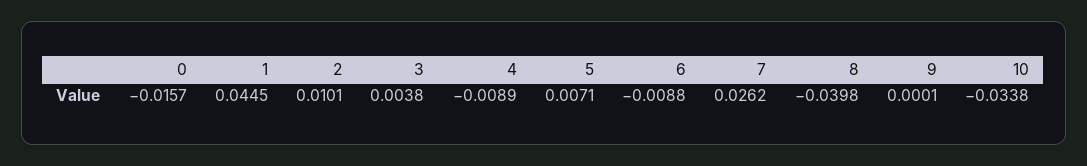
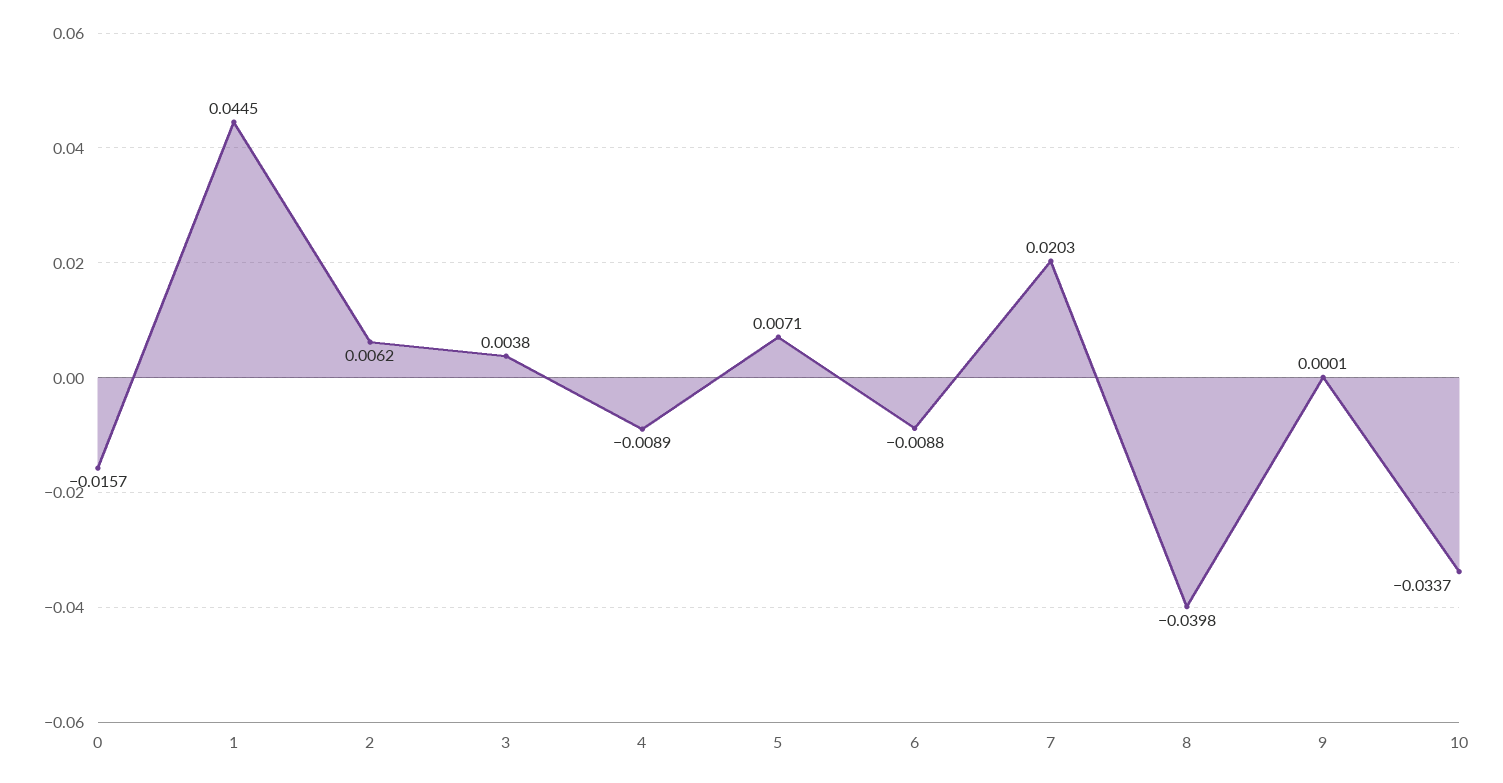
2: 0.0101 -> 0.0062
7: 0.0262 -> 0.0203
10: -0.0338 -> -0.0337

